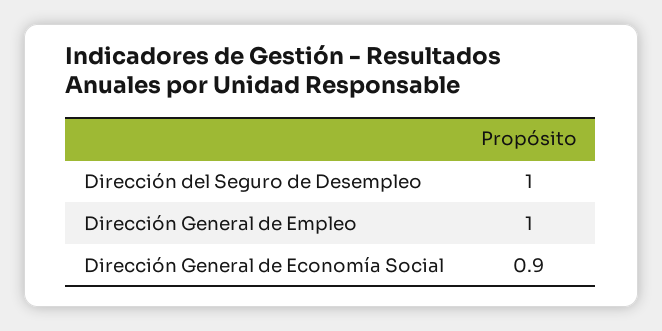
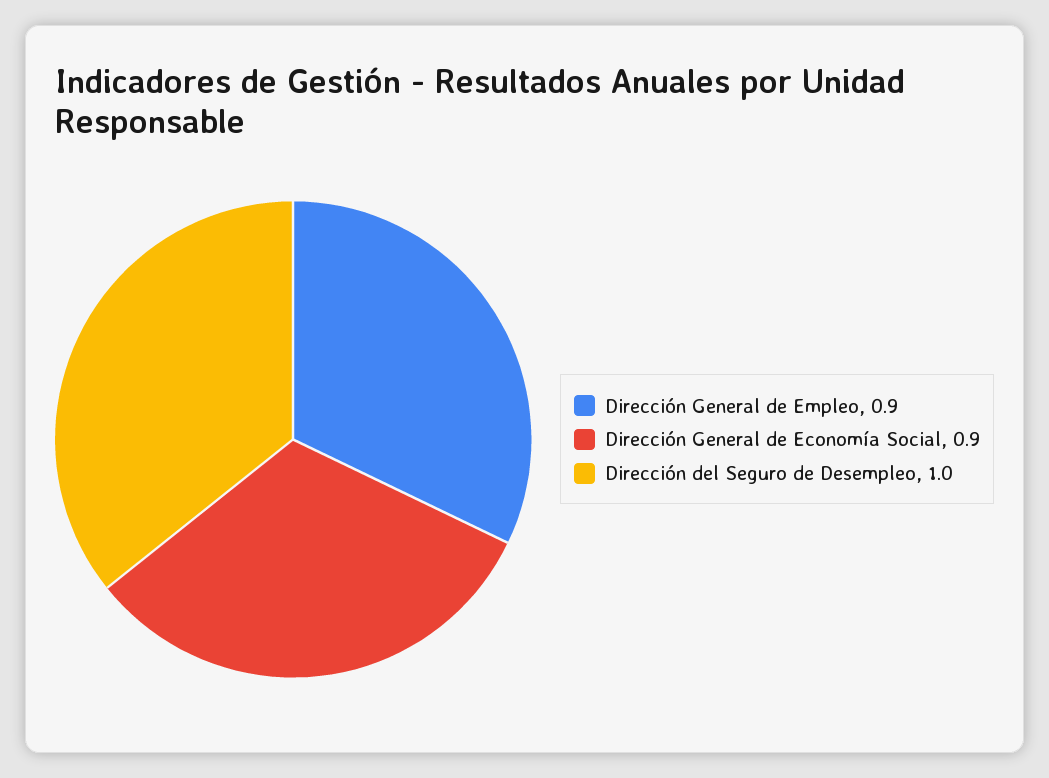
Dirección General de Empleo: 1 -> 0.9

